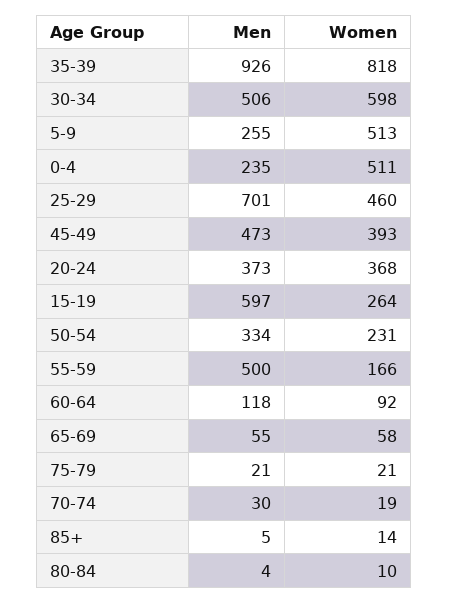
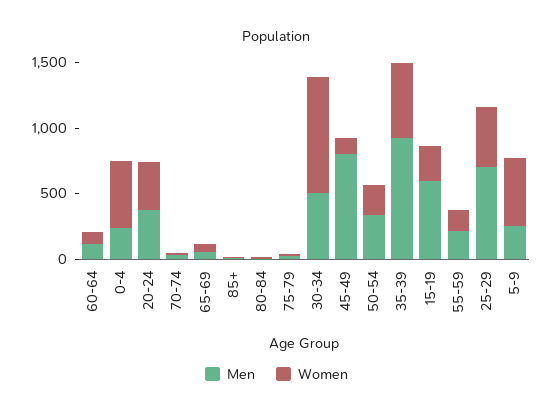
Women, 35-39: 818 -> 600
Women, 30-34: 598 -> 900
Men, 45-49: 473 -> 800
Women, 45-49: 393 -> 100
Men, 55-59: 500 -> 200

